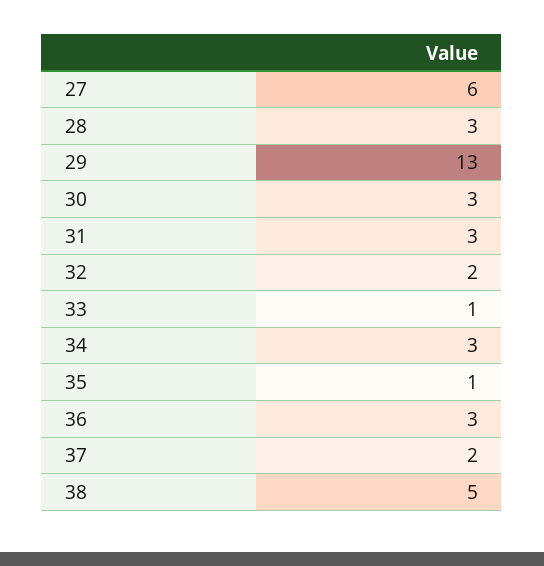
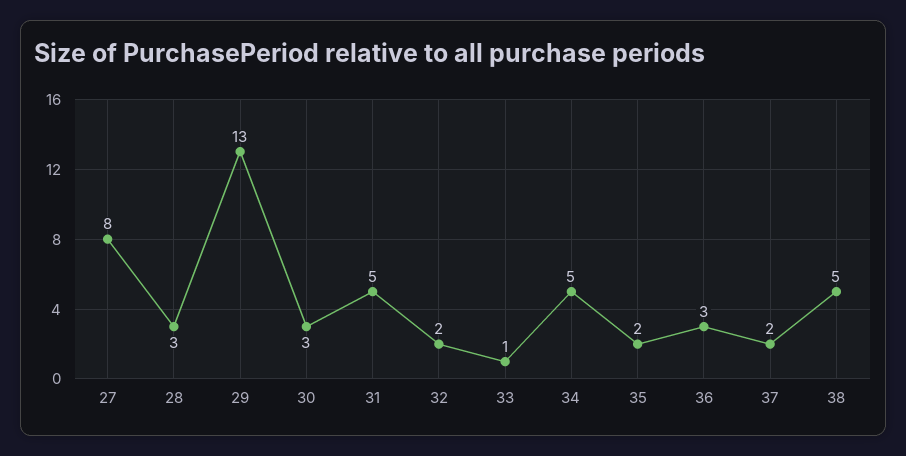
27: 6 -> 8
31: 3 -> 5
34: 3 -> 5
35: 1 -> 2

